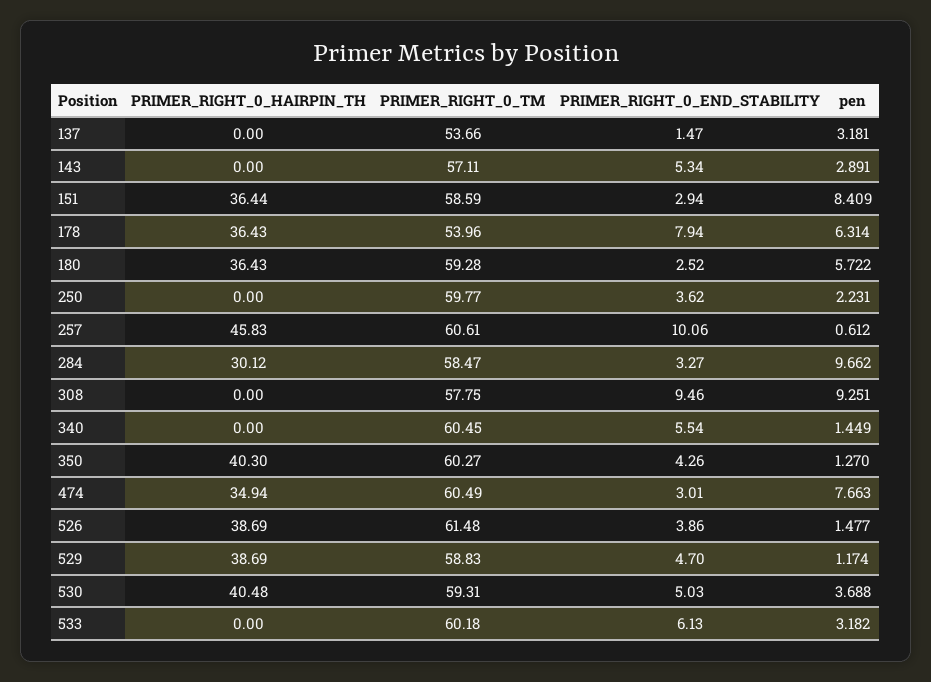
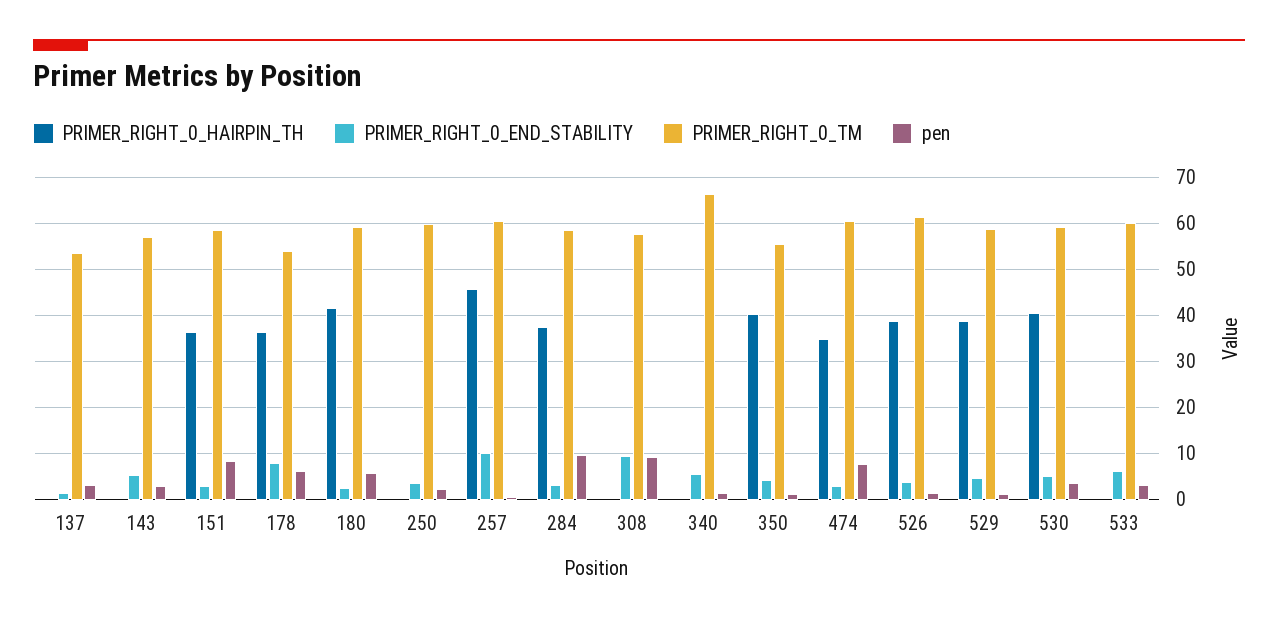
PRIMER_RIGHT_0_HAIRPIN_TH, 180: 36.43 -> 42
PRIMER_RIGHT_0_HAIRPIN_TH, 284: 30.12 -> 38
PRIMER_RIGHT_0_TM, 340: 60.45 -> 66
PRIMER_RIGHT_0_TM, 350: 60.27 -> 56

